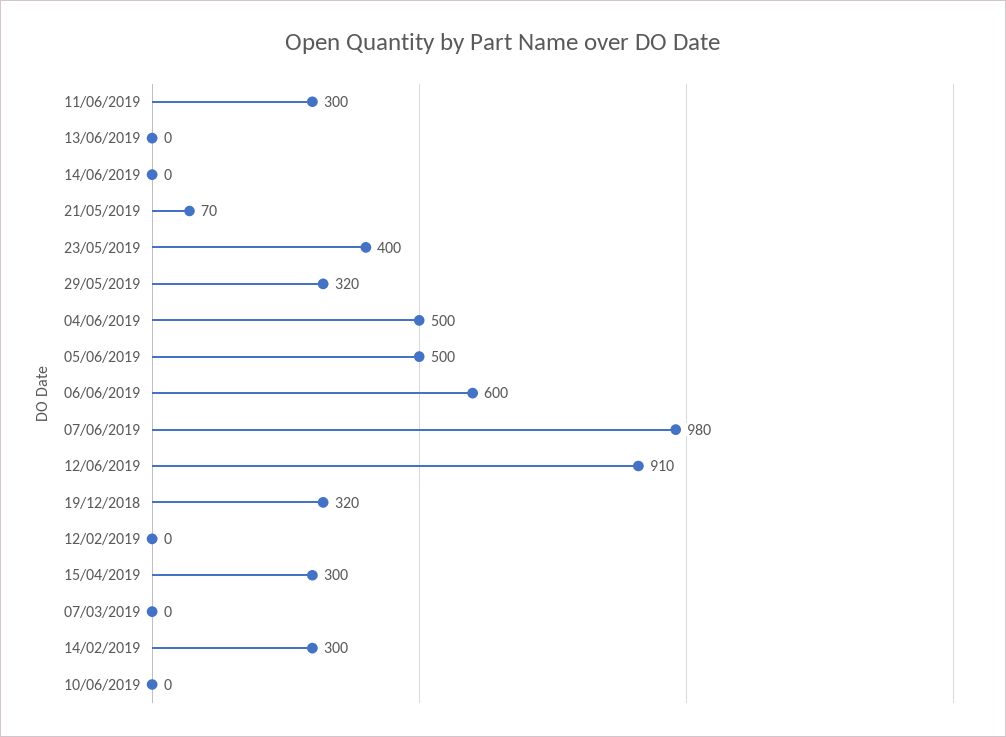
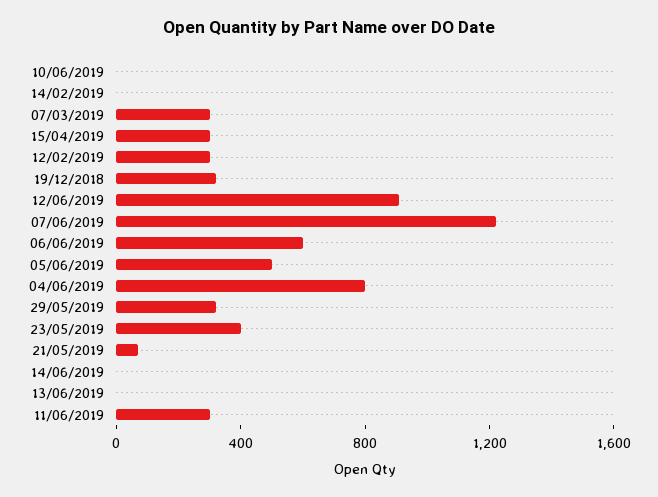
04/06/2019: 500 -> 800
07/06/2019: 980 -> 1200
12/02/2019: 0 -> 300
07/03/2019: 0 -> 300
14/02/2019: 300 -> 0

